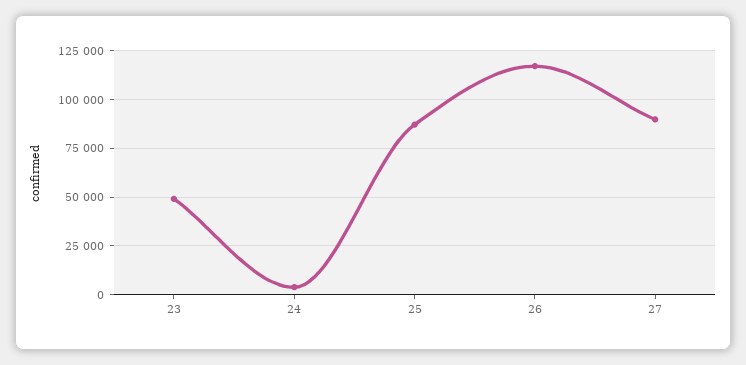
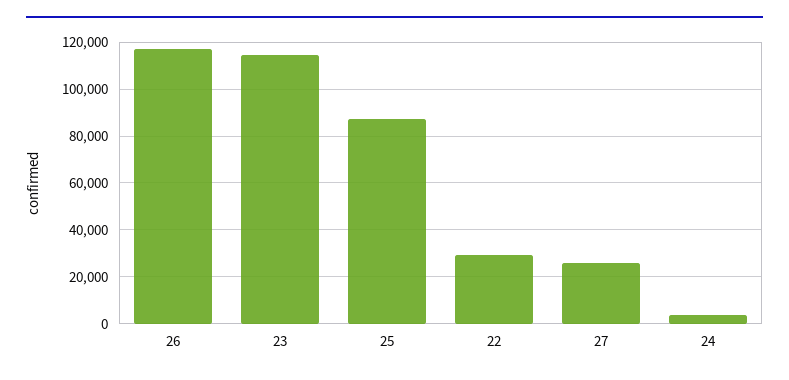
23: 50000 -> 115000
27: 90000 -> 25000
22: none -> 30000

